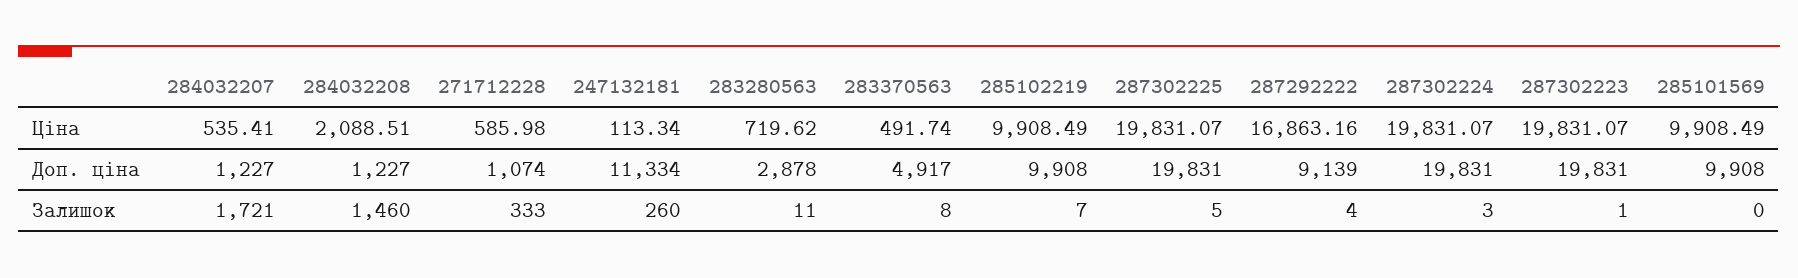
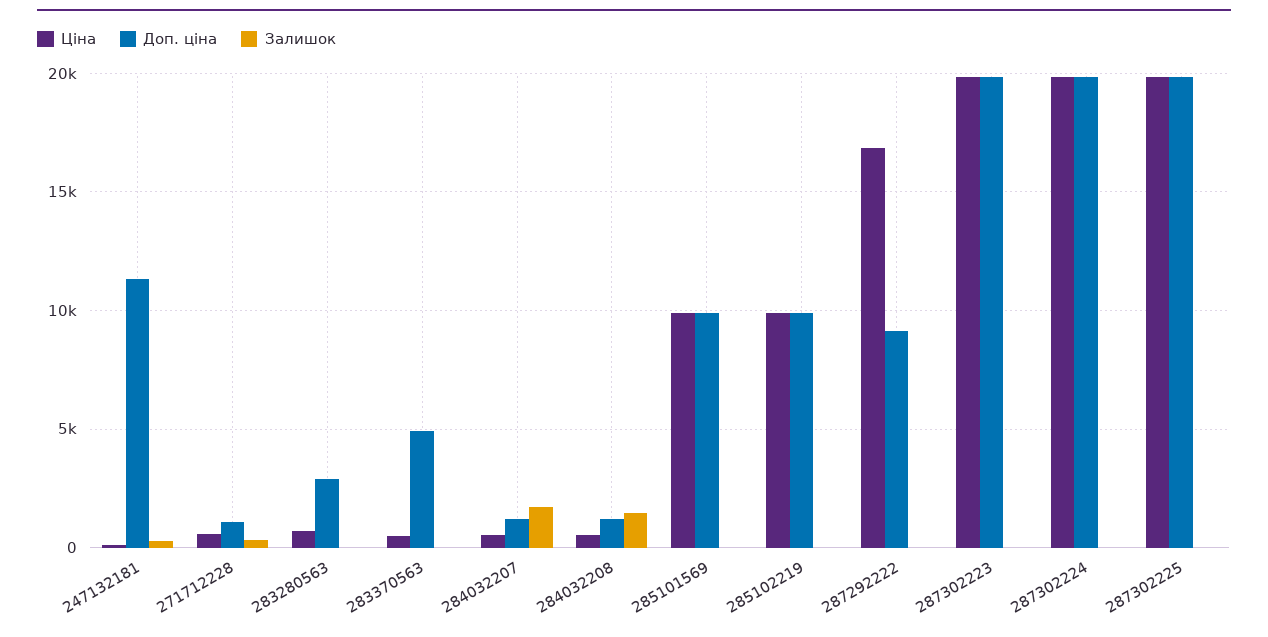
Ціна, 284032208: 2088.51 -> 500

